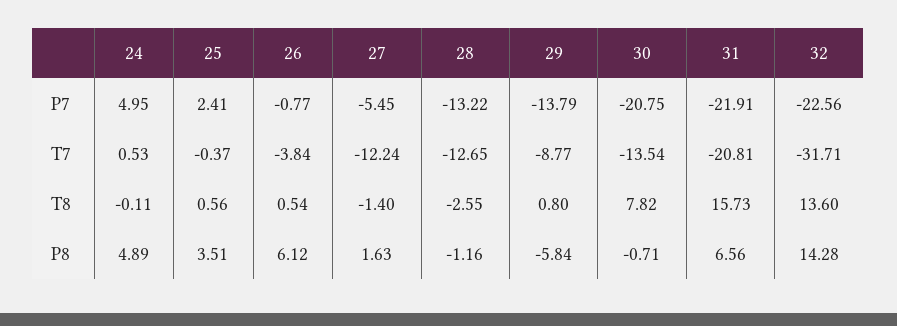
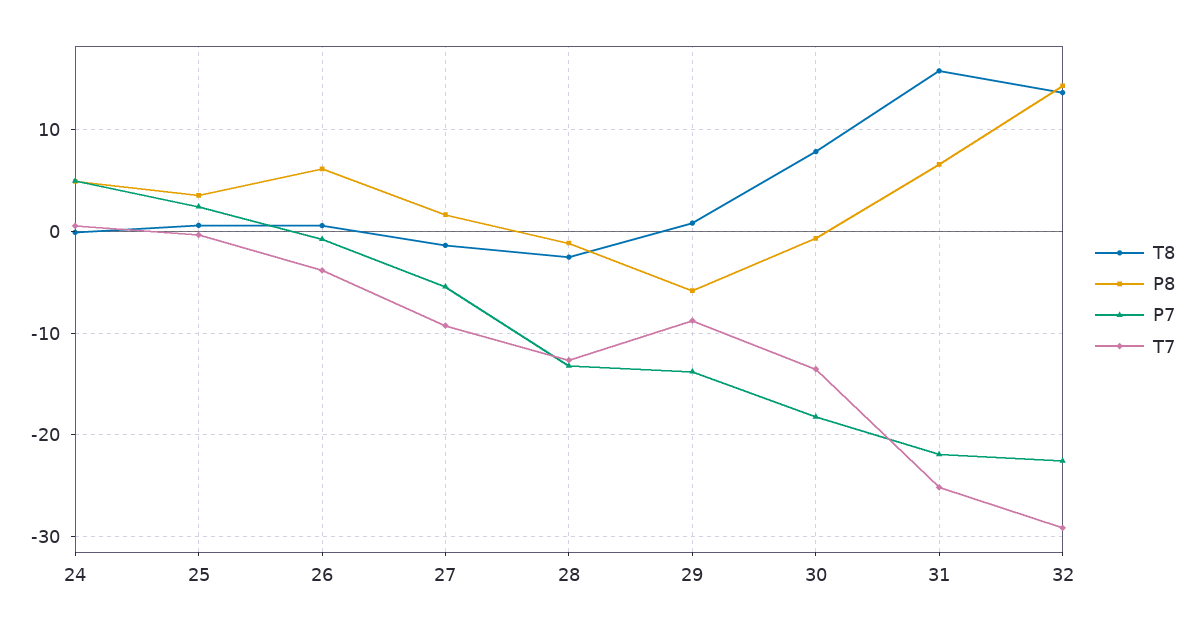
P7, 30: -20.75 -> -18
T7, 27: -12.24 -> -9
T7, 31: -20.81 -> -25
T7, 32: -31.71 -> -29

